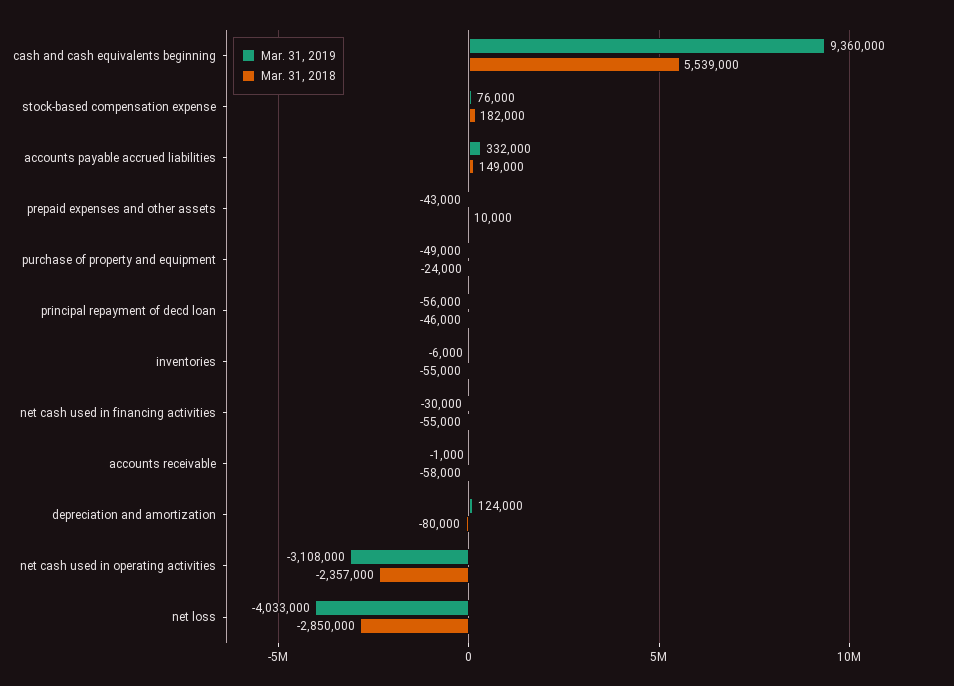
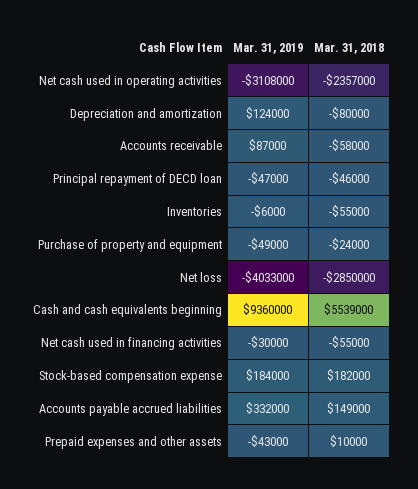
Mar. 31, 2019, stock-based compensation expense: 76000 -> 184000
Mar. 31, 2019, principal repayment of decd loan: -56000 -> -47000
Mar. 31, 2019, accounts receivable: -1000 -> 87000

